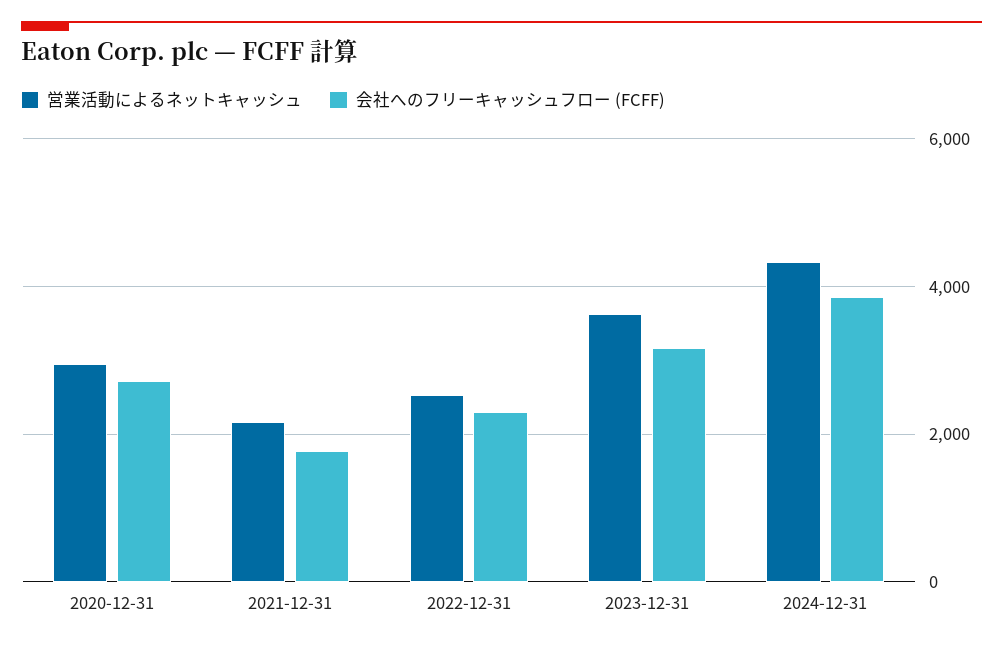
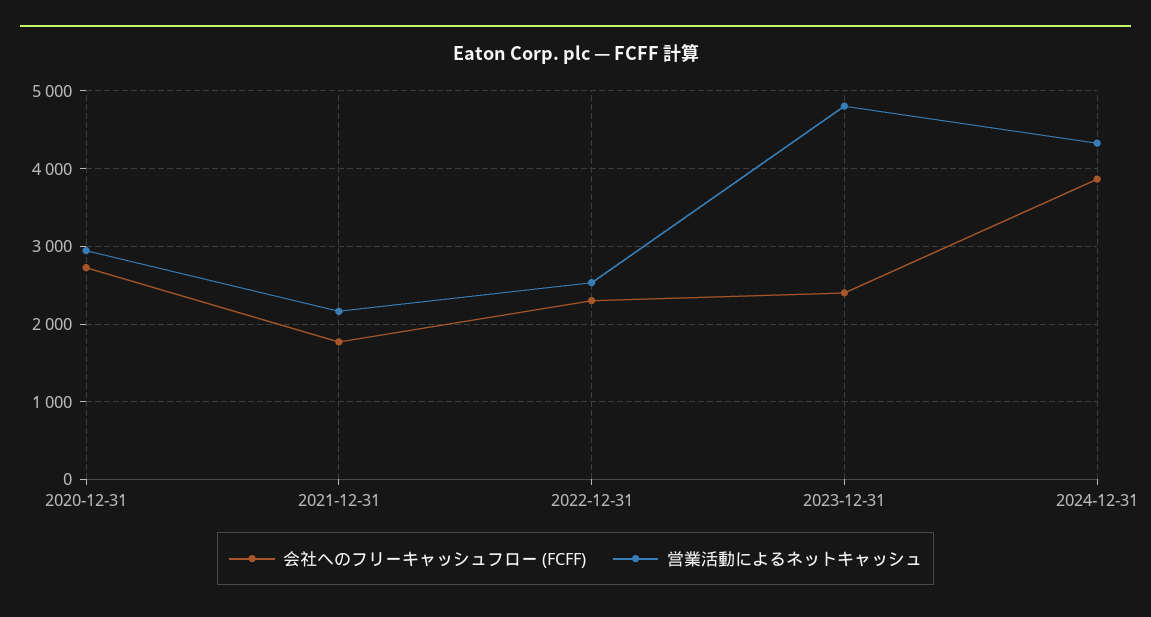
営業活動によるネットキャッシュ, 2023-12-31: 3600 -> 4800
会社へのフリーキャッシュフロー (FCFF), 2023-12-31: 3200 -> 2400

